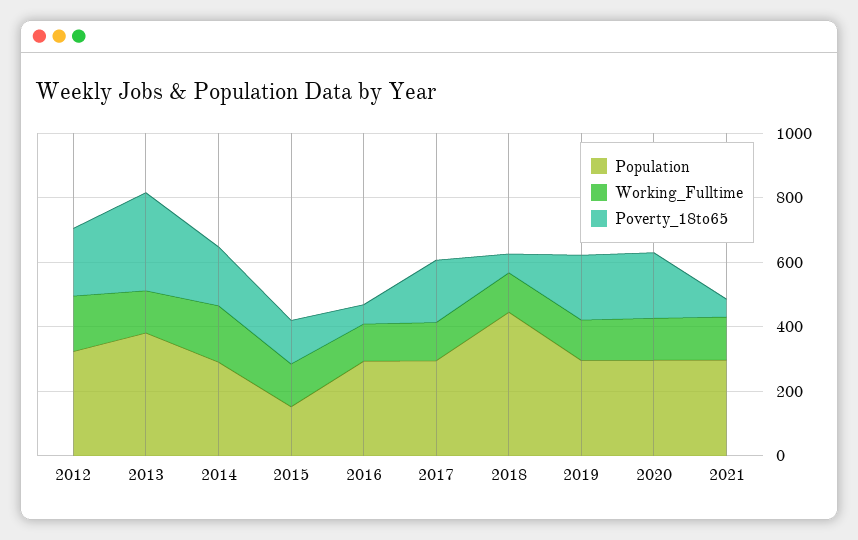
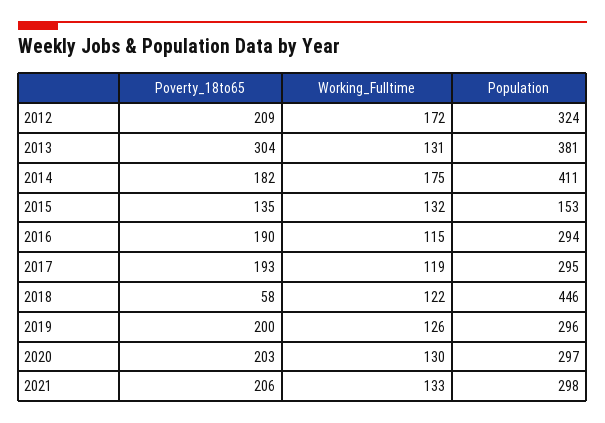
Population, 2014: 300 -> 411
Poverty_18to65, 2016: 50 -> 190
Poverty_18to65, 2021: 50 -> 206

